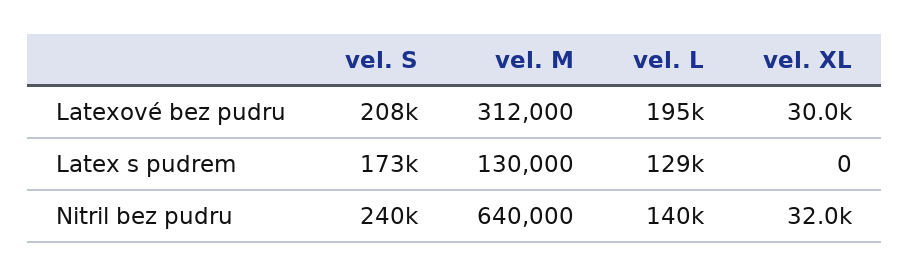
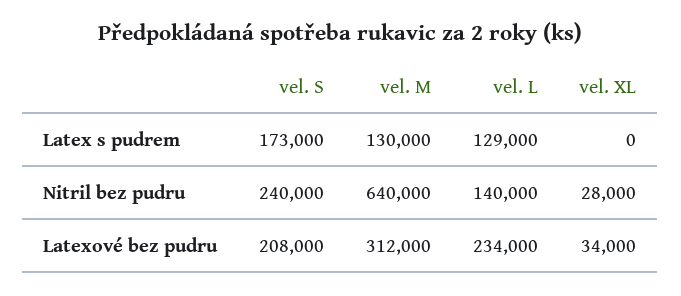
vel. L, Latexové bez pudru: 195000 -> 234000
vel. XL, Latexové bez pudru: 30000 -> 34000
vel. XL, Nitril bez pudru: 32000 -> 28000

